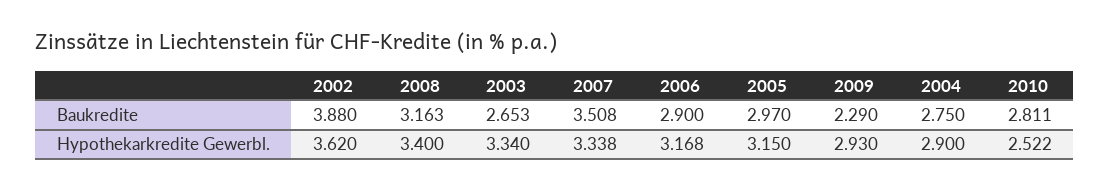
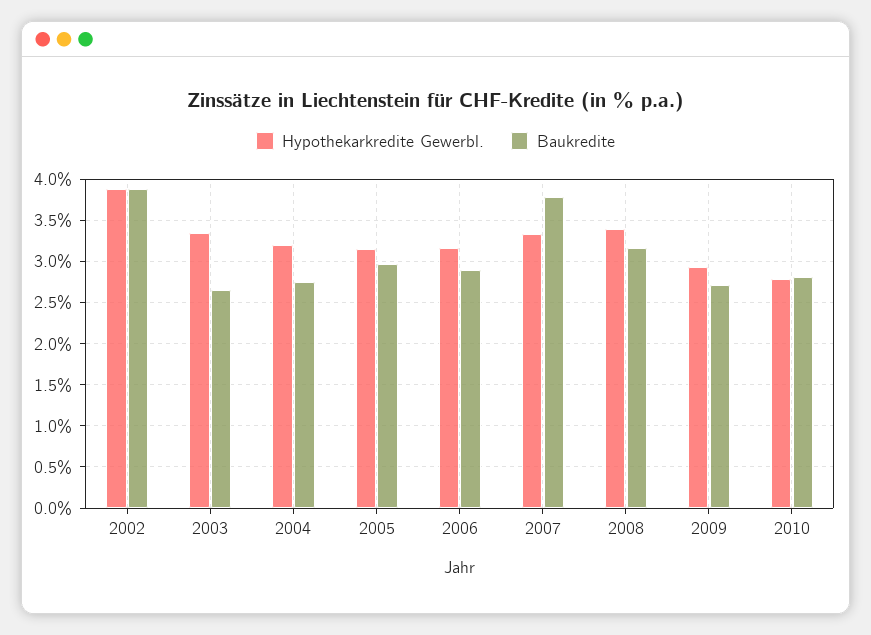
Baukredite, 2007: 3.508 -> 3.8
Baukredite, 2009: 2.29 -> 2.7
Hypothekarkredite Gewerbl., 2002: 3.62 -> 3.9
Hypothekarkredite Gewerbl., 2004: 2.9 -> 3.2
Hypothekarkredite Gewerbl., 2010: 2.522 -> 2.8

